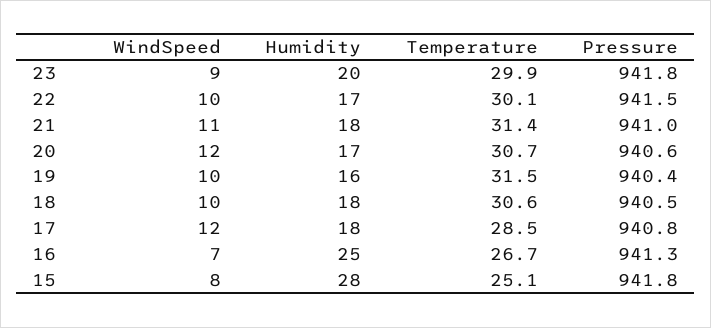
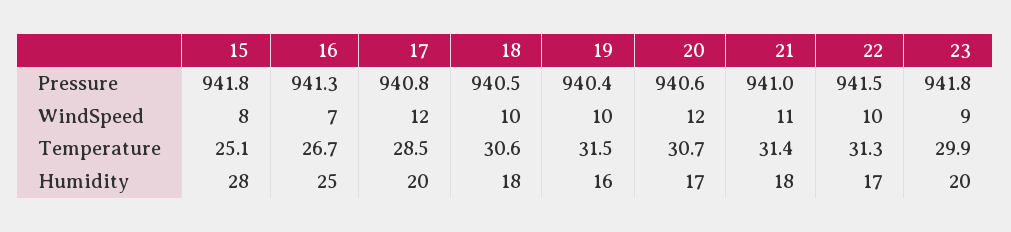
Temperature, 22: 30.1 -> 31.3
Humidity, 17: 18 -> 20

